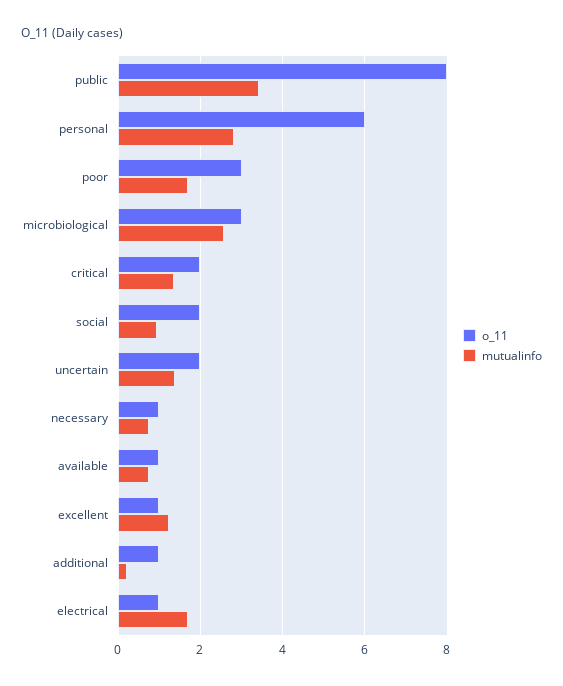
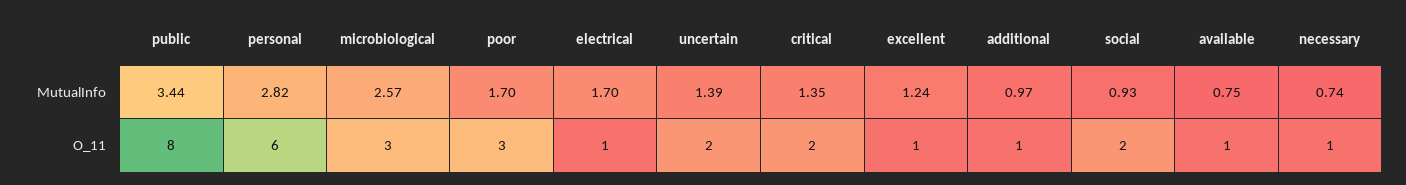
mutualinfo, additional: 0.2 -> 0.97

